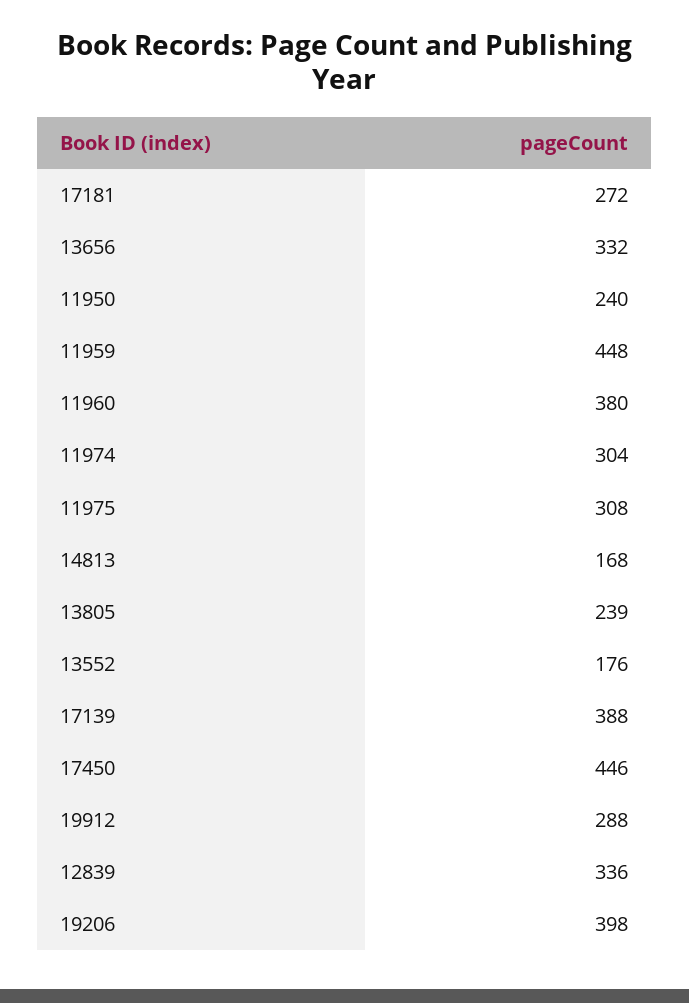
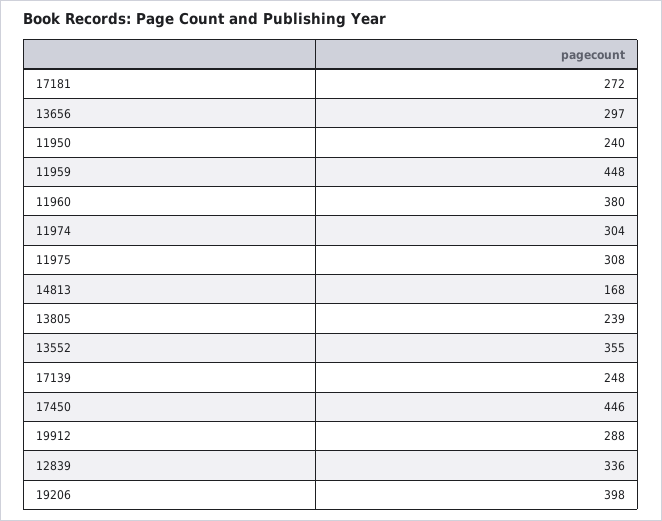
13656: 332 -> 297
13552: 176 -> 355
17139: 388 -> 248

